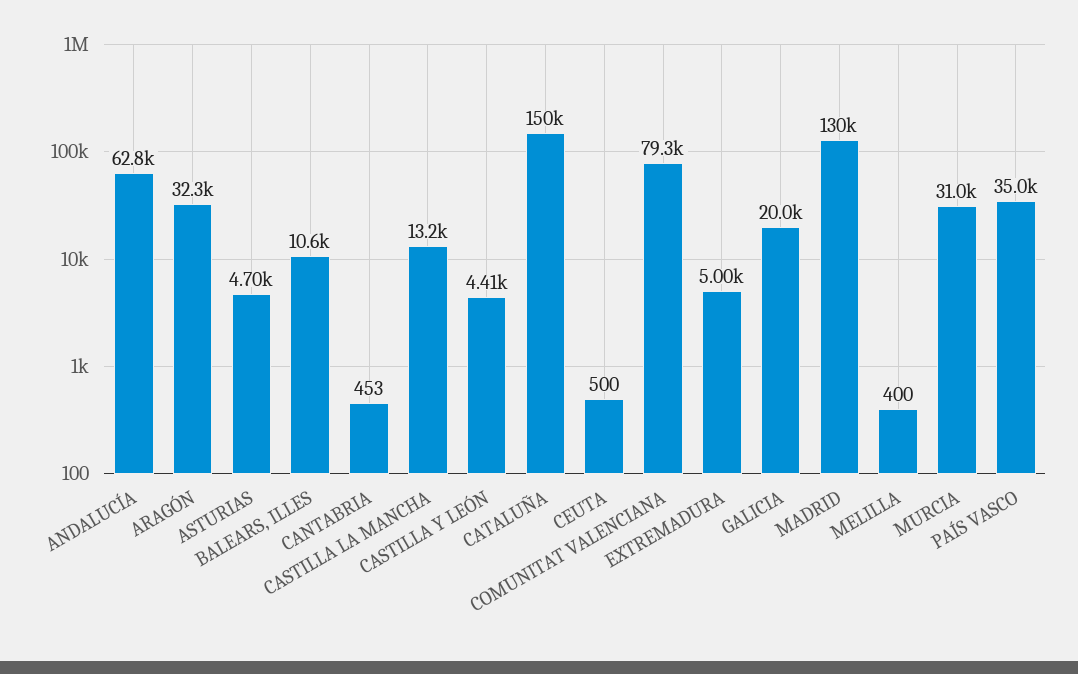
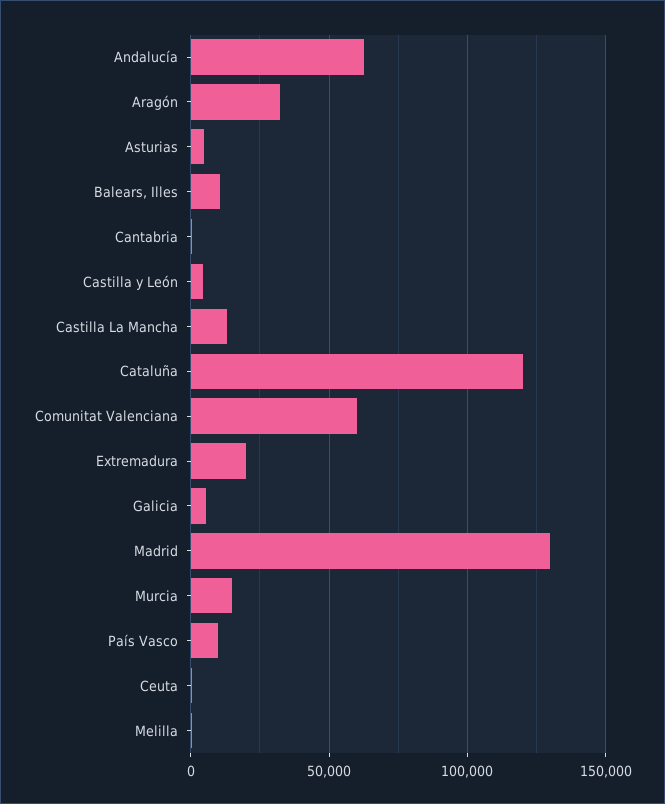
CATALUÑA: 150000 -> 120000
COMUNITAT VALENCIANA: 79300 -> 60000
EXTREMADURA: 5000 -> 20000
GALICIA: 20000 -> 5000
MURCIA: 31000 -> 15000
PAÍS VASCO: 35000 -> 10000

